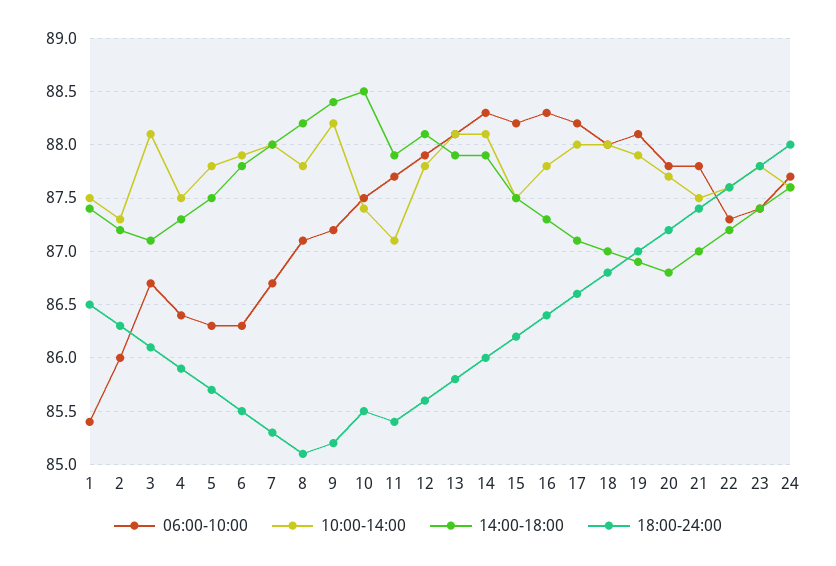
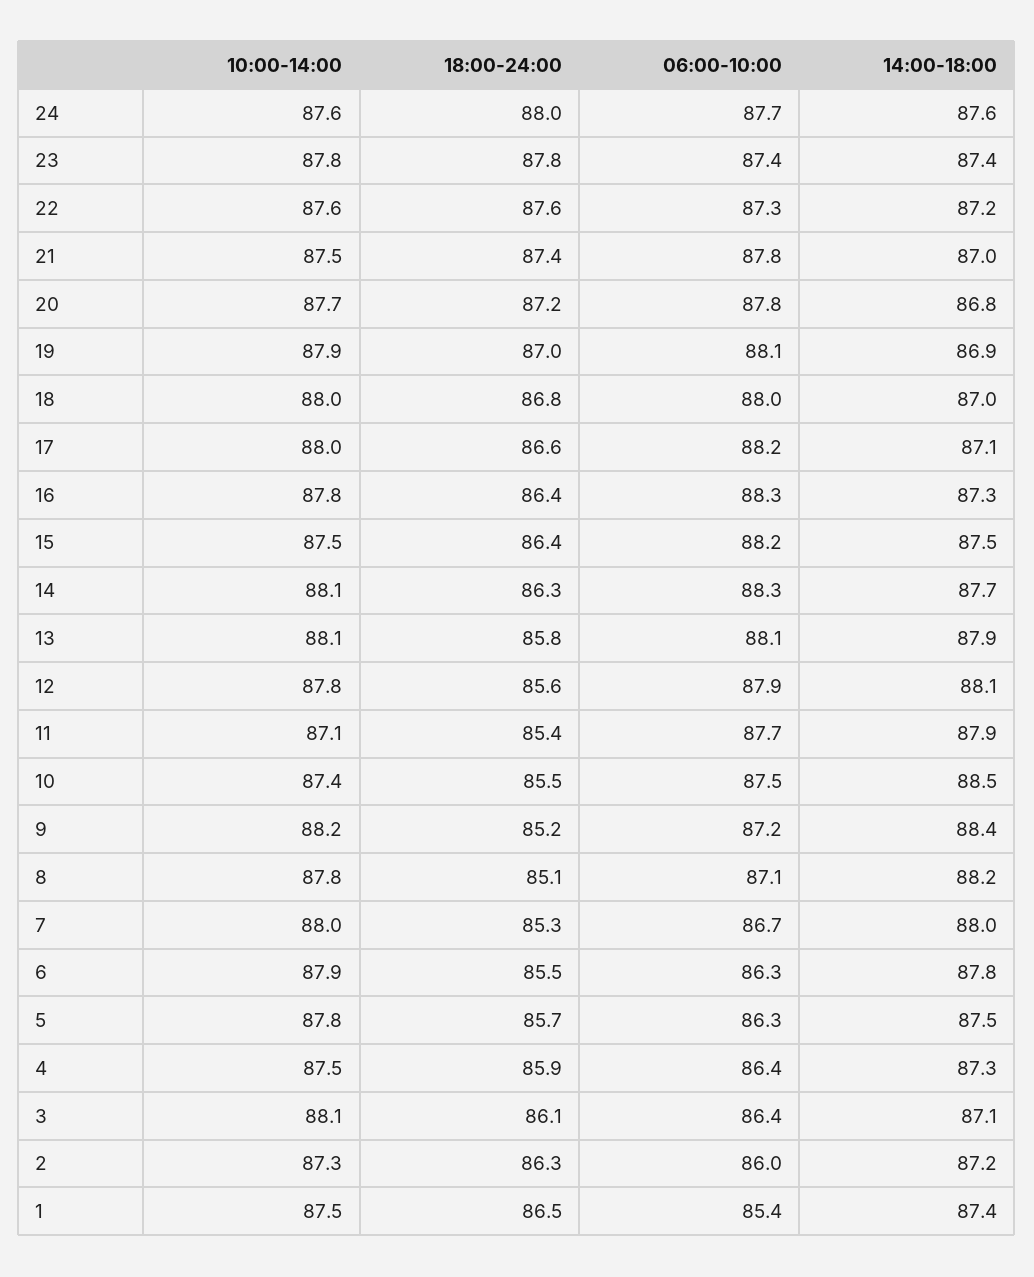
06:00-10:00, 3: 86.7 -> 86.4
14:00-18:00, 14: 87.9 -> 87.7
18:00-24:00, 14: 86 -> 86.3
18:00-24:00, 15: 86.2 -> 86.4

